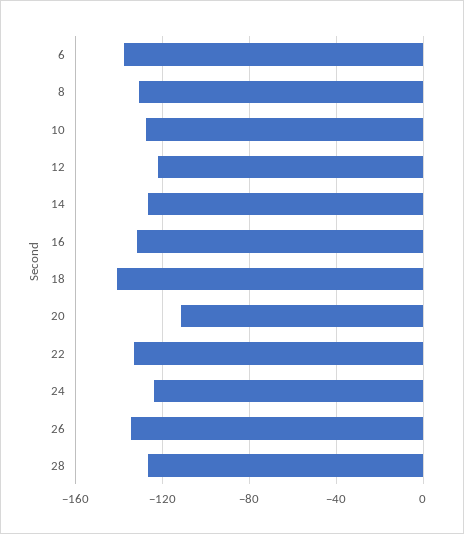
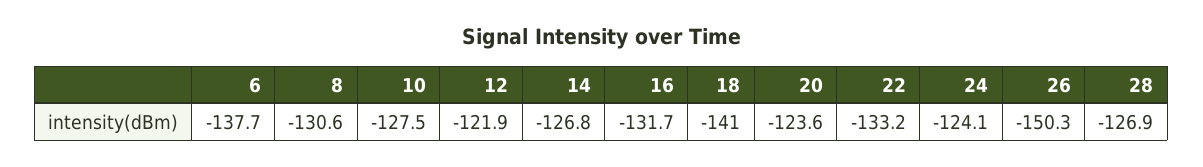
20: -110 -> -123.6
26: -135 -> -150.3

